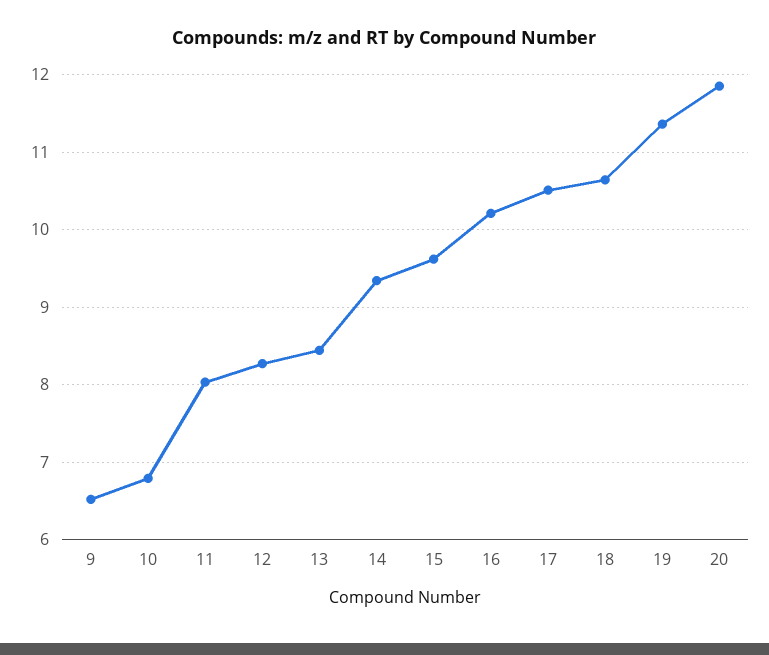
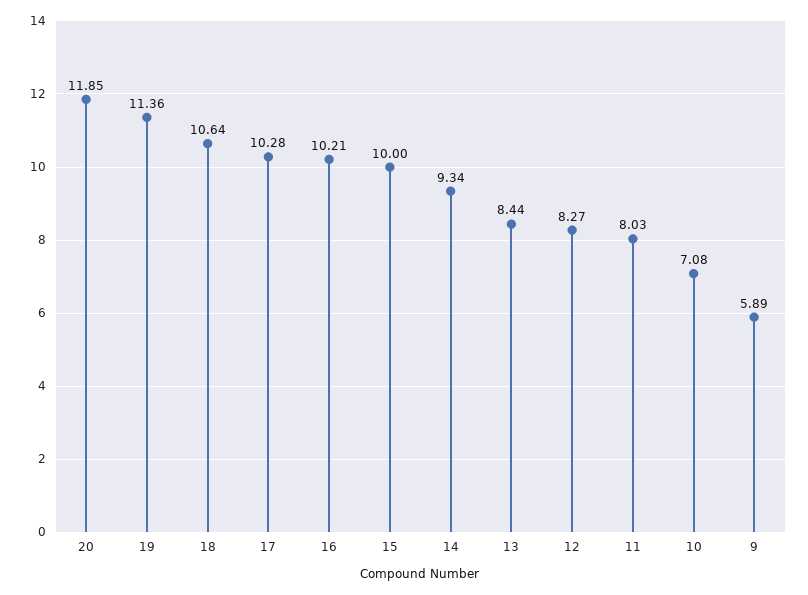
9: 6.5 -> 5.89
10: 6.8 -> 7.08
15: 9.6 -> 10
17: 10.5 -> 10.28

